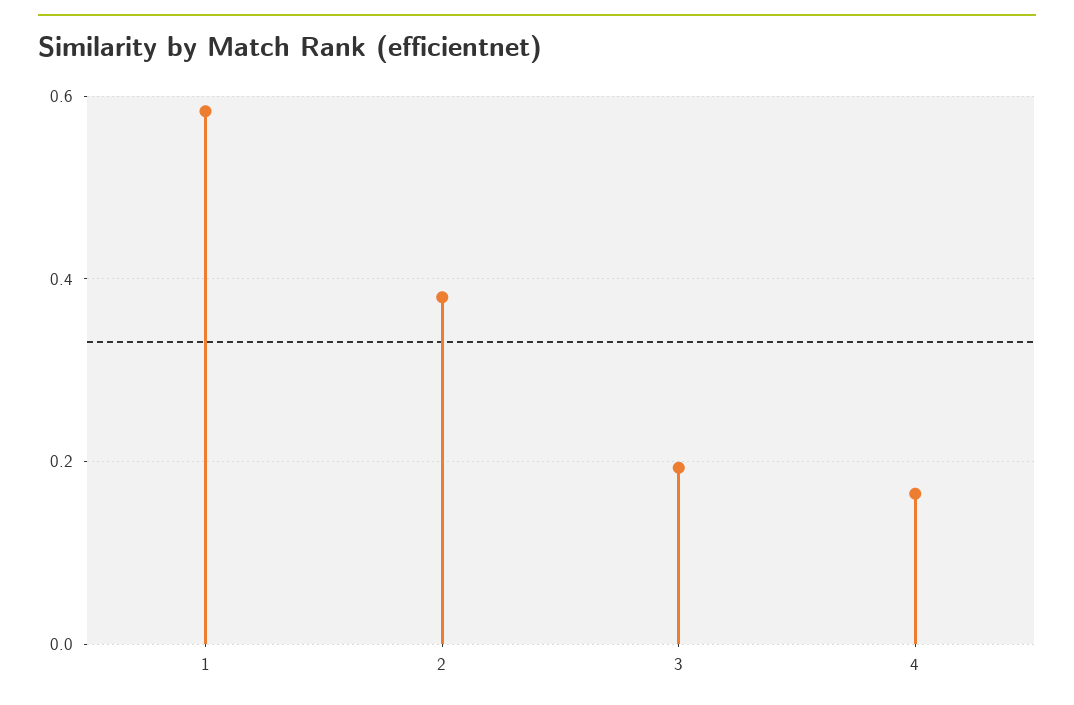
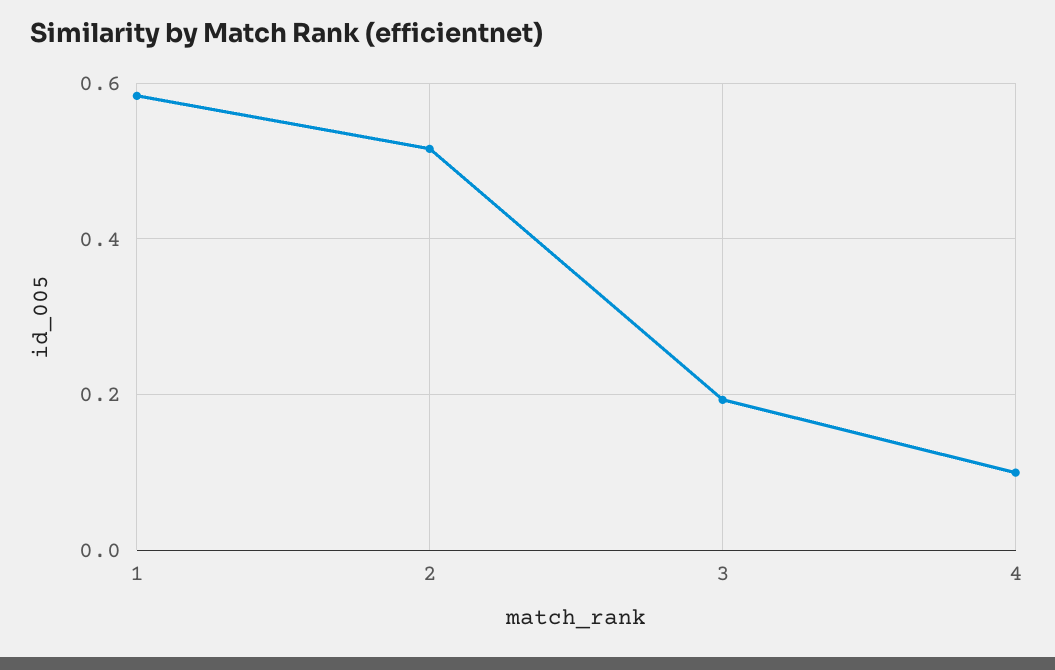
2: 0.38 -> 0.52
4: 0.16 -> 0.1

